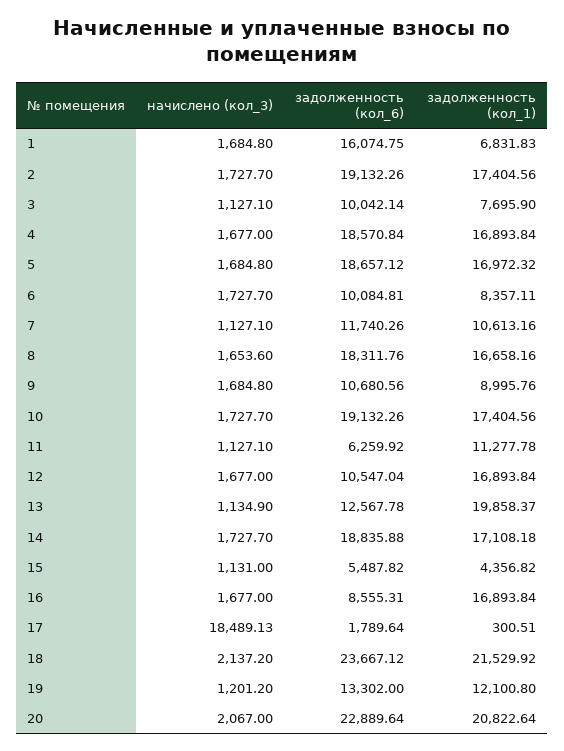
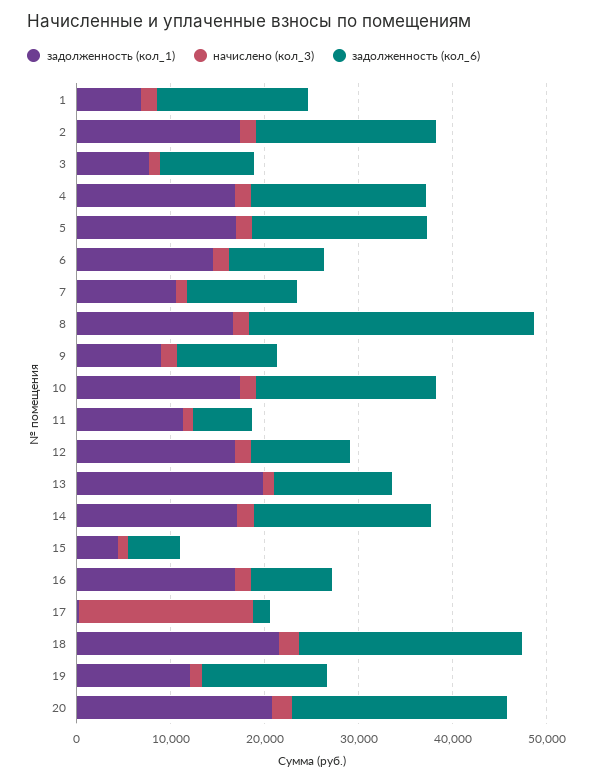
задолженность (кол_1), 6: 8357.11 -> 14000
задолженность (кол_6), 8: 18311.76 -> 30000

